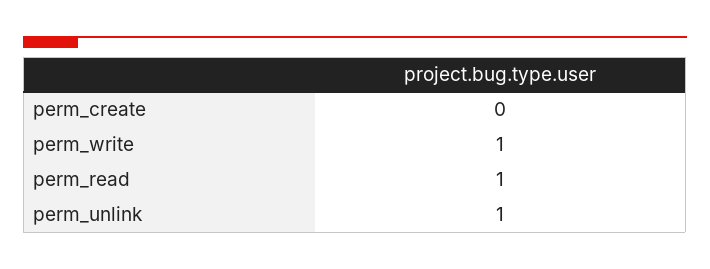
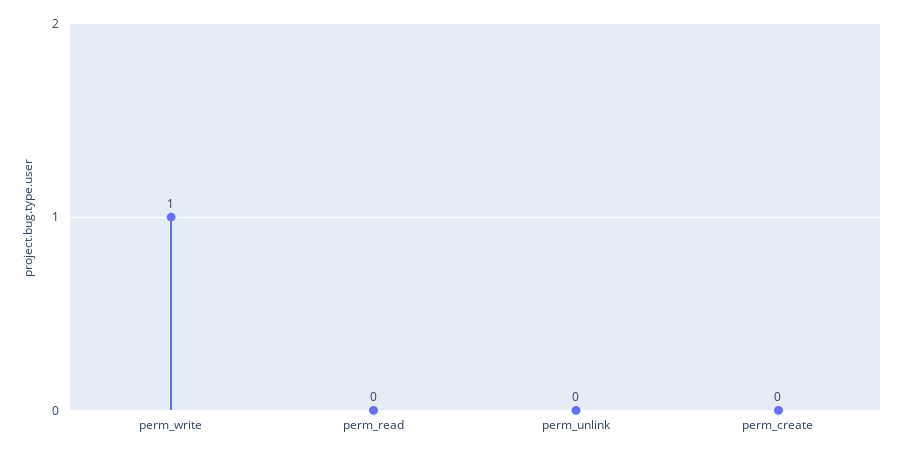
perm_read: 1 -> 0
perm_unlink: 1 -> 0

